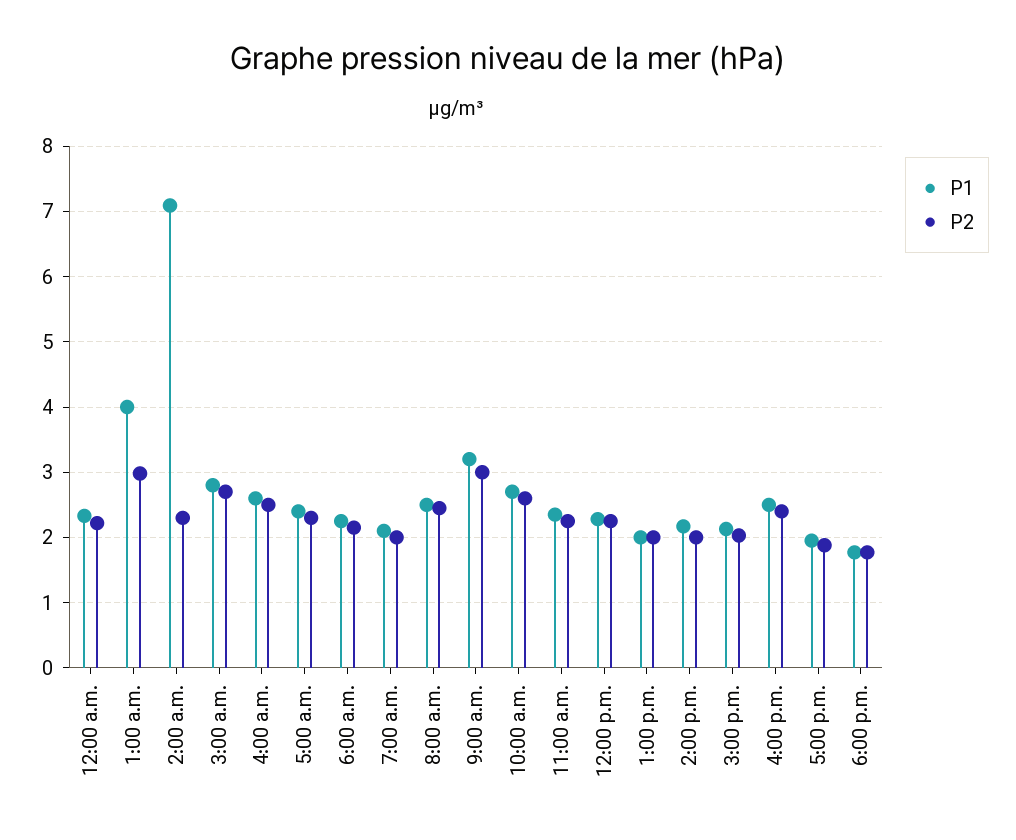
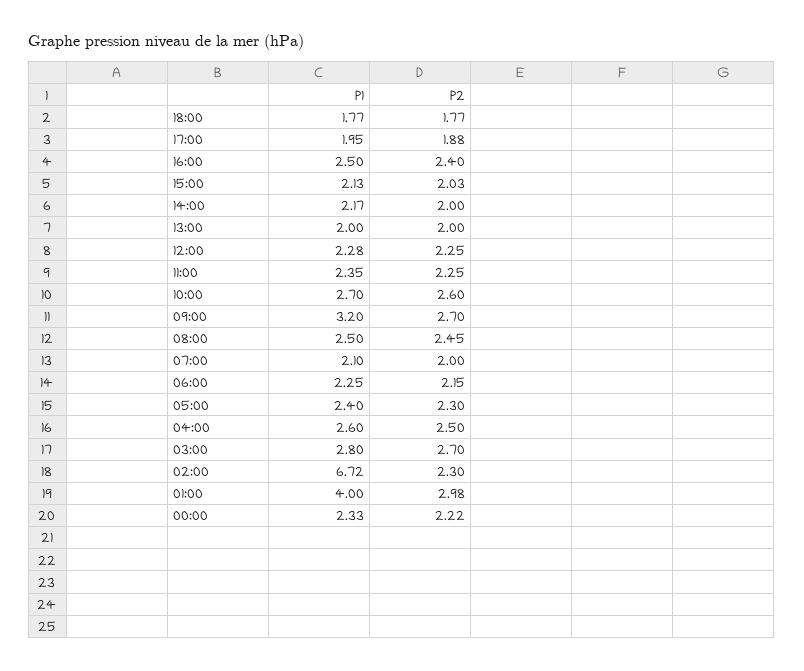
P1, 2:00 a.m.: 7.1 -> 6.72
P2, 9:00 a.m.: 3 -> 2.7

